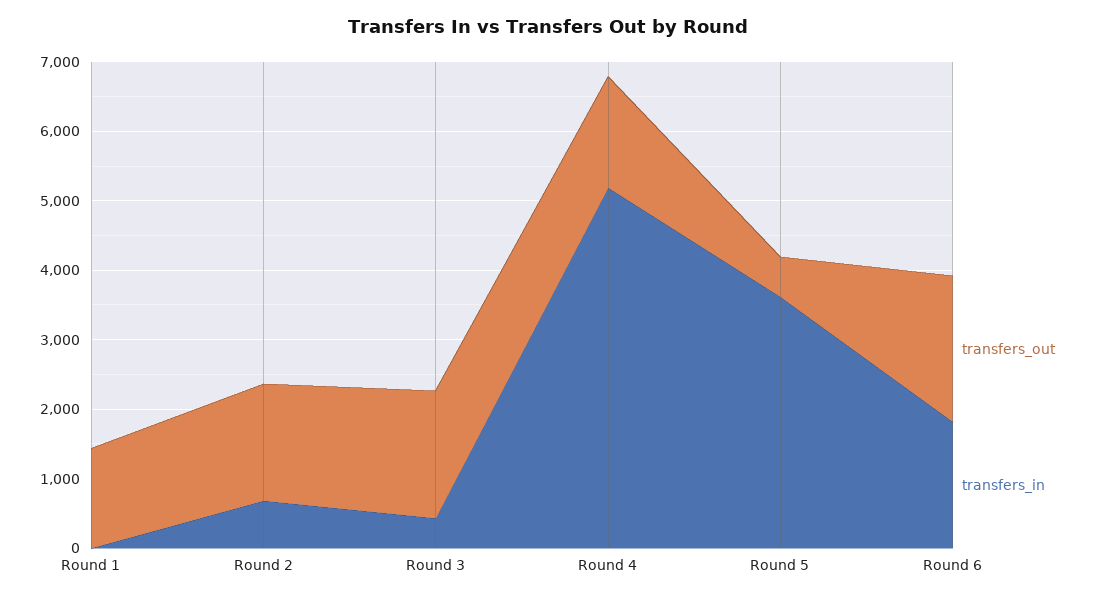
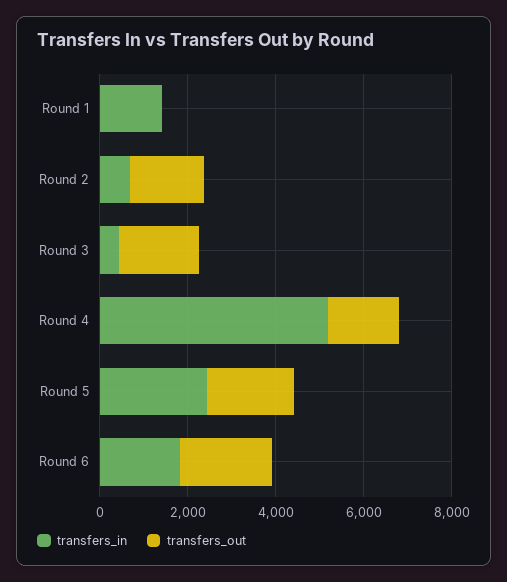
transfers_out, Round 1: 1400 -> 0
transfers_in, Round 1: 0 -> 1500
transfers_out, Round 5: 600 -> 2000
transfers_in, Round 5: 3600 -> 2500

